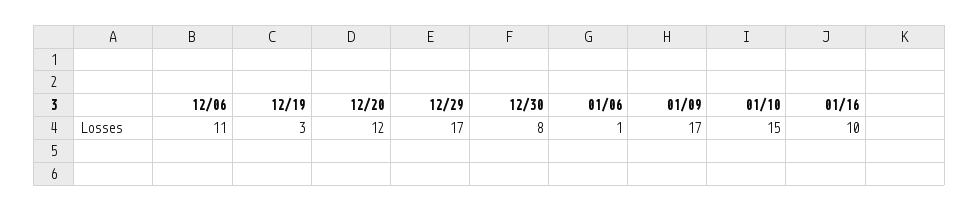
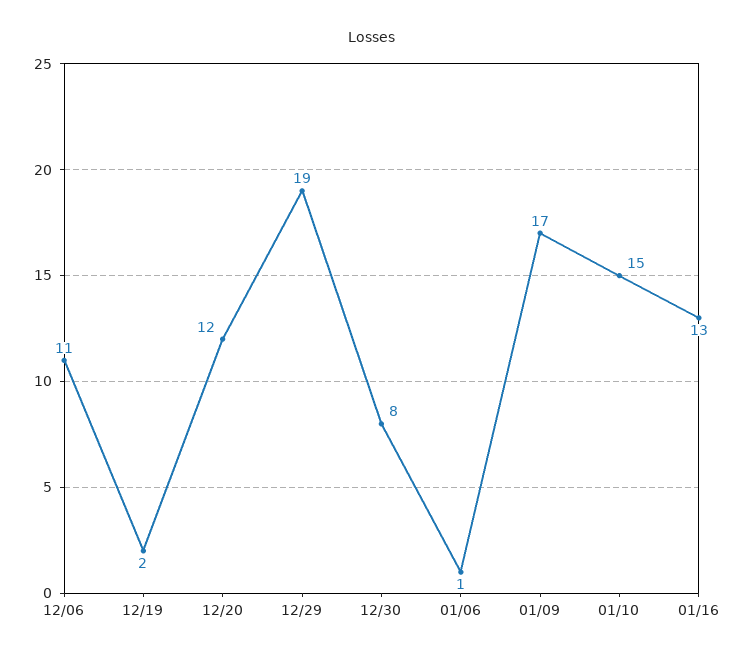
12/19: 3 -> 2
12/29: 17 -> 19
01/16: 10 -> 13

